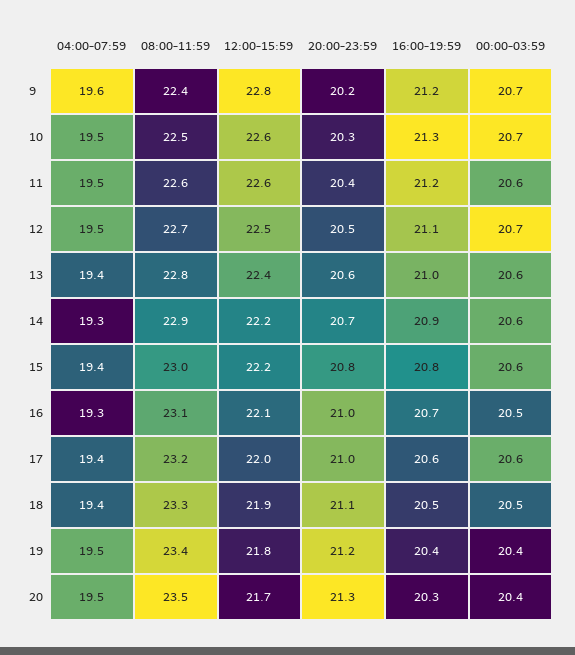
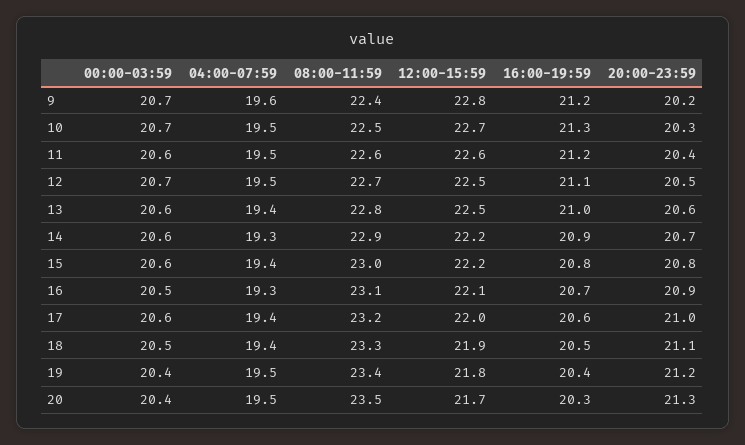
12:00-15:59, 10: 22.6 -> 22.7
12:00-15:59, 13: 22.4 -> 22.5
20:00-23:59, 16: 21 -> 20.9

